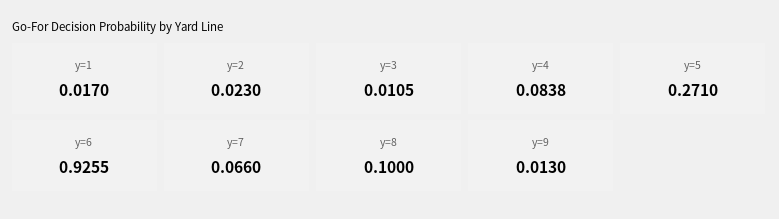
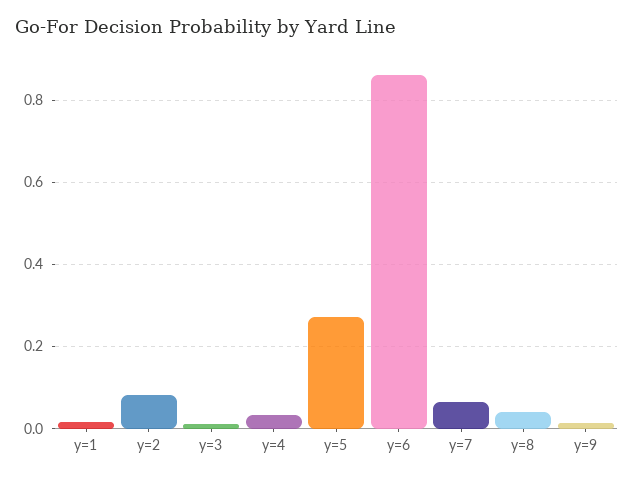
y=2: 0.023 -> 0.08
y=4: 0.0838 -> 0.04
y=6: 0.9255 -> 0.86
y=8: 0.1 -> 0.04

